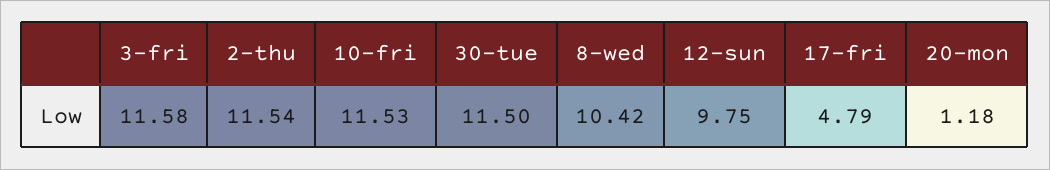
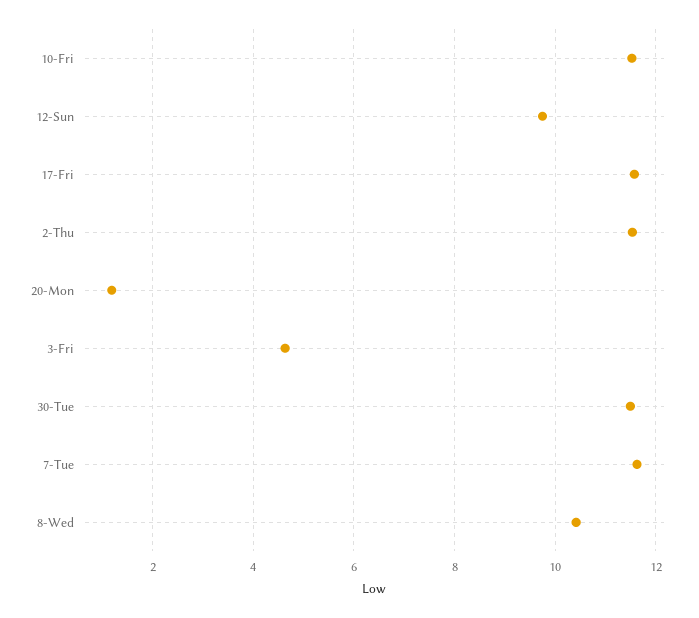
3-fri: 11.58 -> 4.6
17-fri: 4.79 -> 11.6
7-Tue: none -> 11.6

